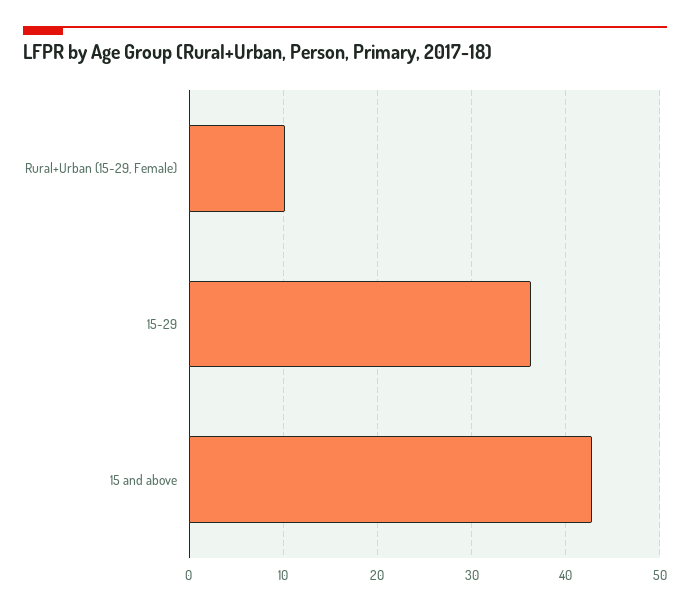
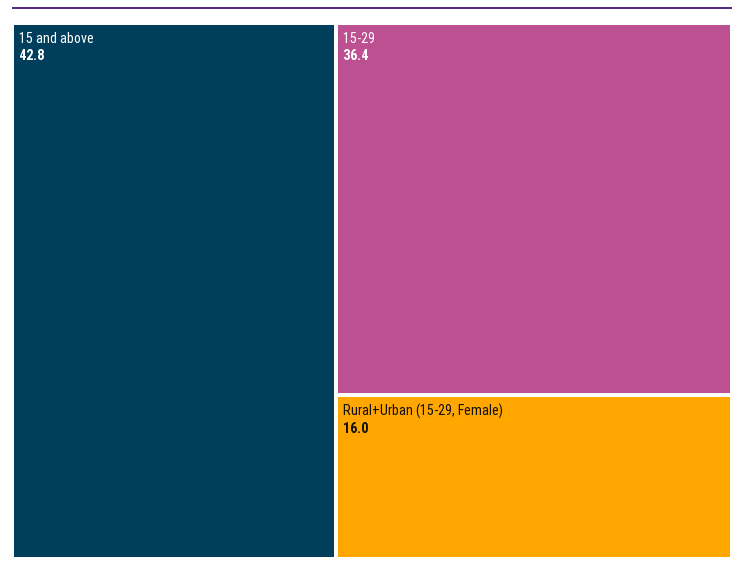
Rural+Urban (15-29, Female): 10 -> 16

